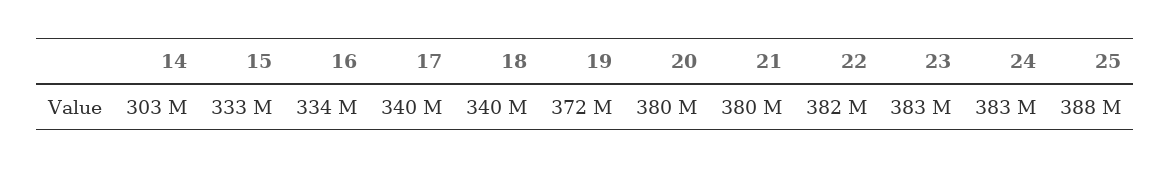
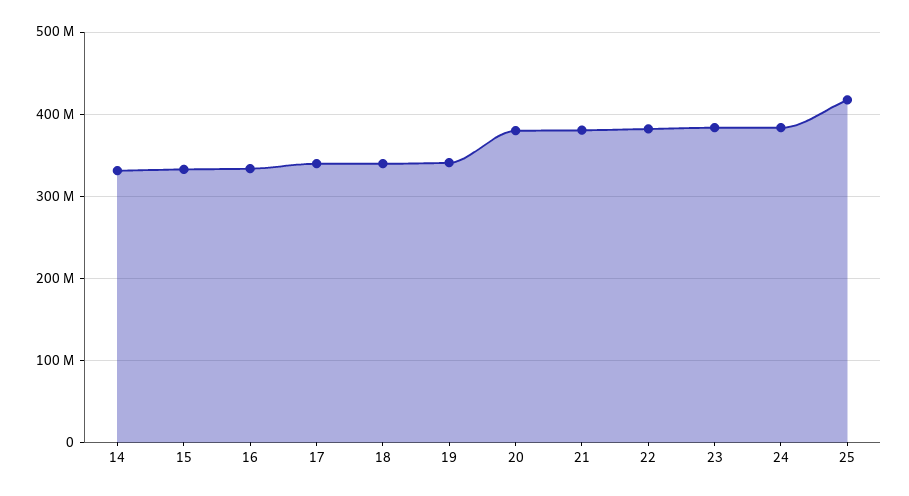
14: 303000000 -> 330000000
19: 372000000 -> 340000000
25: 388000000 -> 420000000

